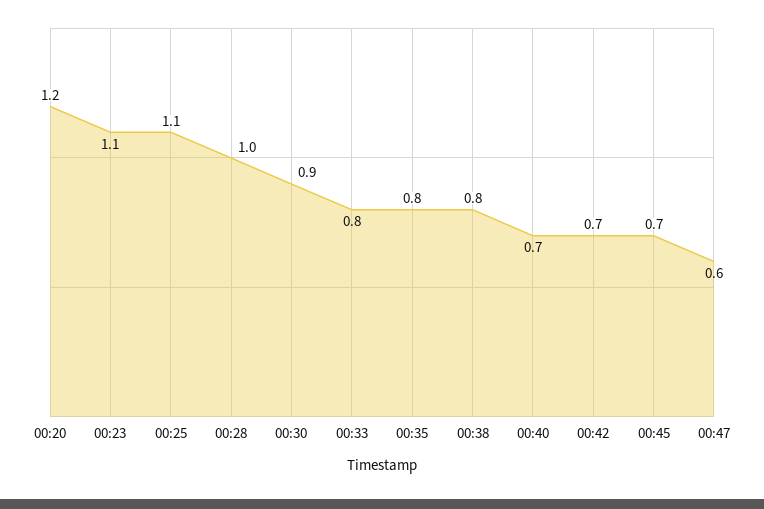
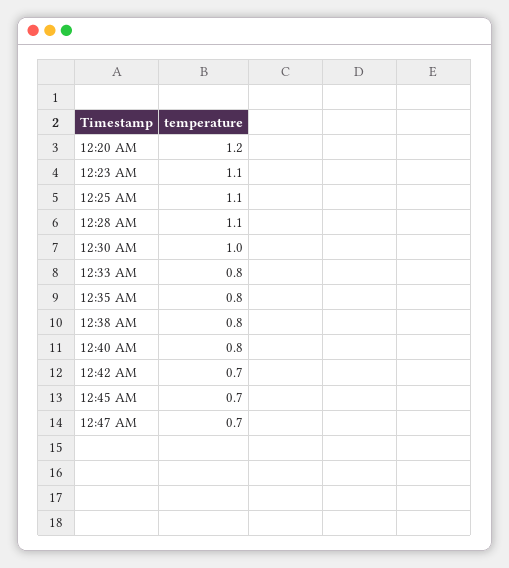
00:28: 1 -> 1.1
00:30: 0.9 -> 1
00:40: 0.7 -> 0.8
00:47: 0.6 -> 0.7

